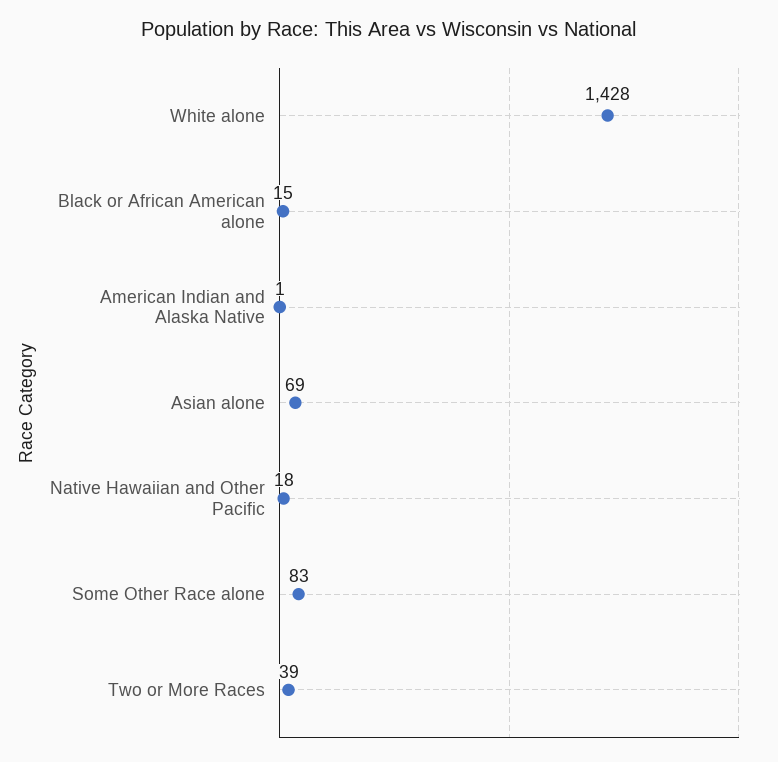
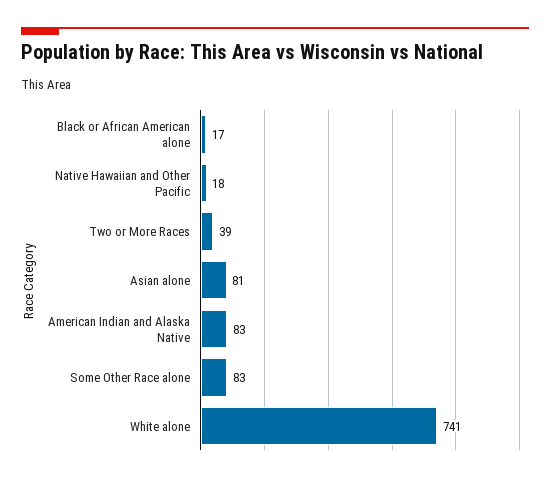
White alone: 1428 -> 741
Black or African American alone: 15 -> 17
American Indian and Alaska Native: 1 -> 83
Asian alone: 69 -> 81

